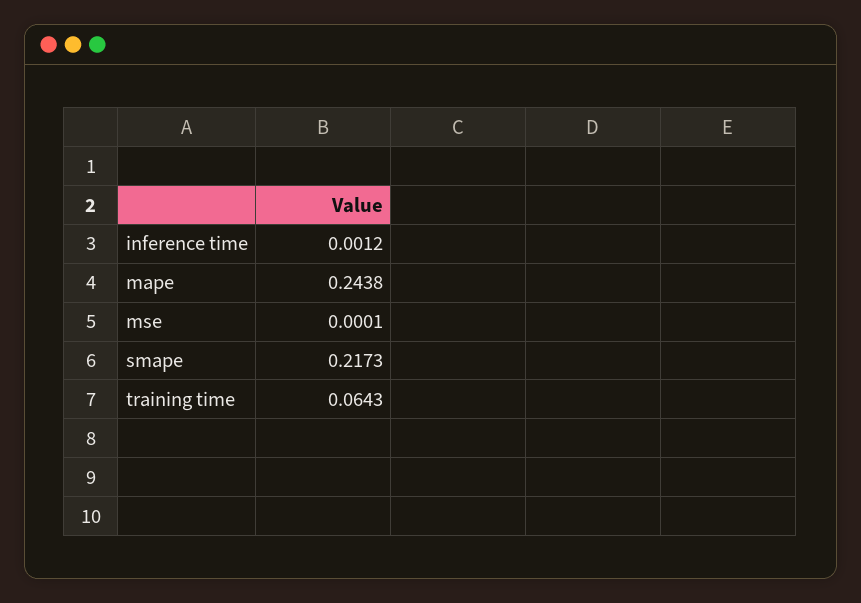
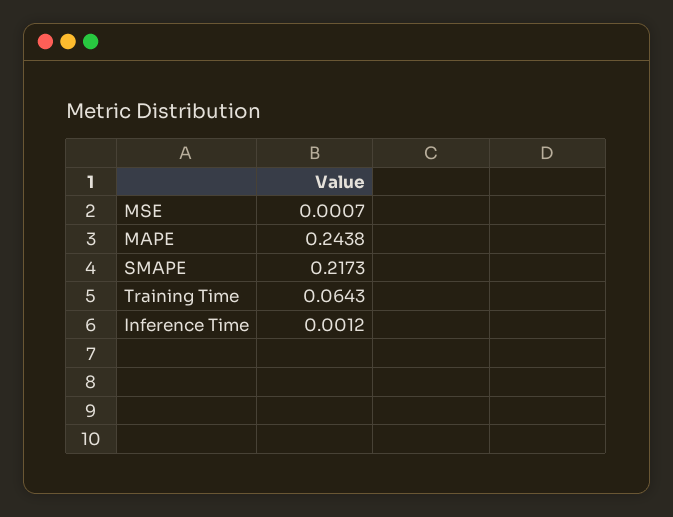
mse: 0.0001 -> 0.0007

